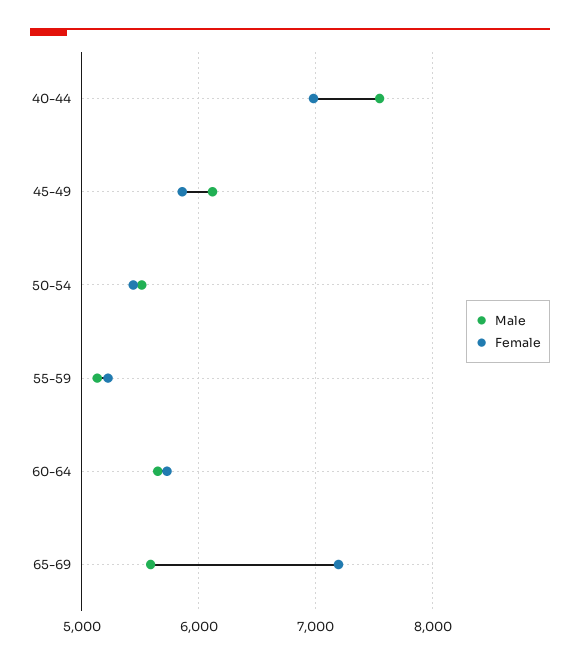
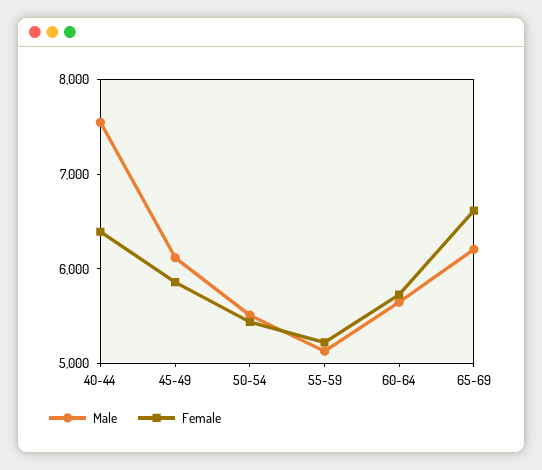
Female, 40-44: 7000 -> 6400
Male, 65-69: 5600 -> 6200
Female, 65-69: 7200 -> 6600

